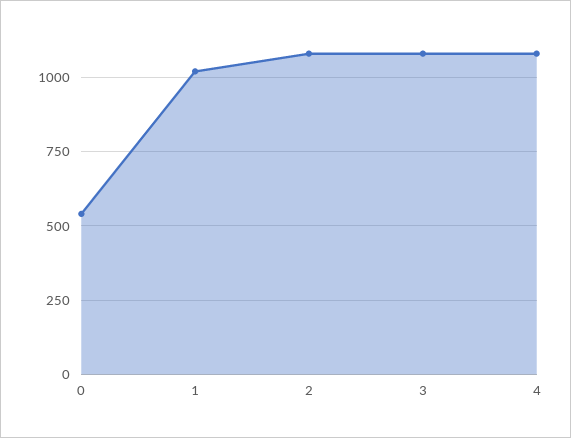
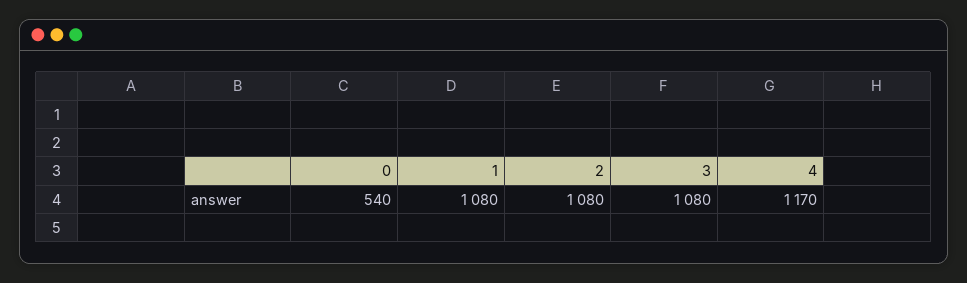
1: 1025 -> 1080
4: 1075 -> 1170

